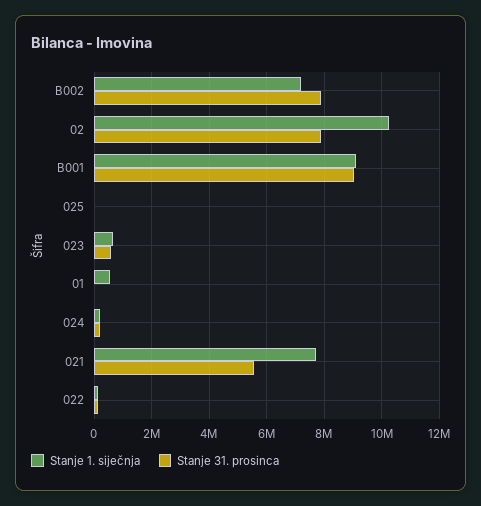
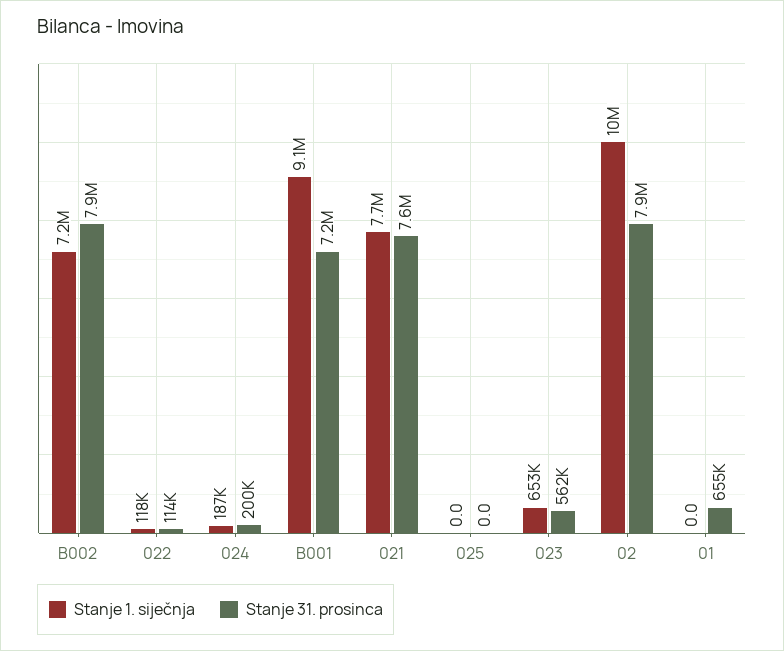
Stanje 31. prosinca, B001: 9000000 -> 7200000
Stanje 1. siječnja, 01: 500000 -> 0
Stanje 31. prosinca, 01: 0 -> 655000
Stanje 31. prosinca, 021: 5500000 -> 7600000

